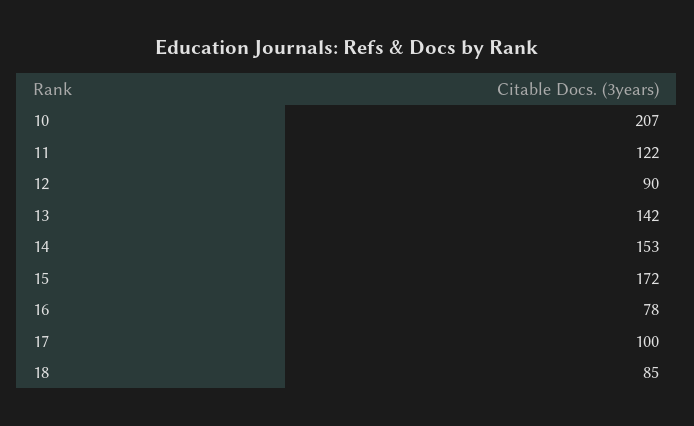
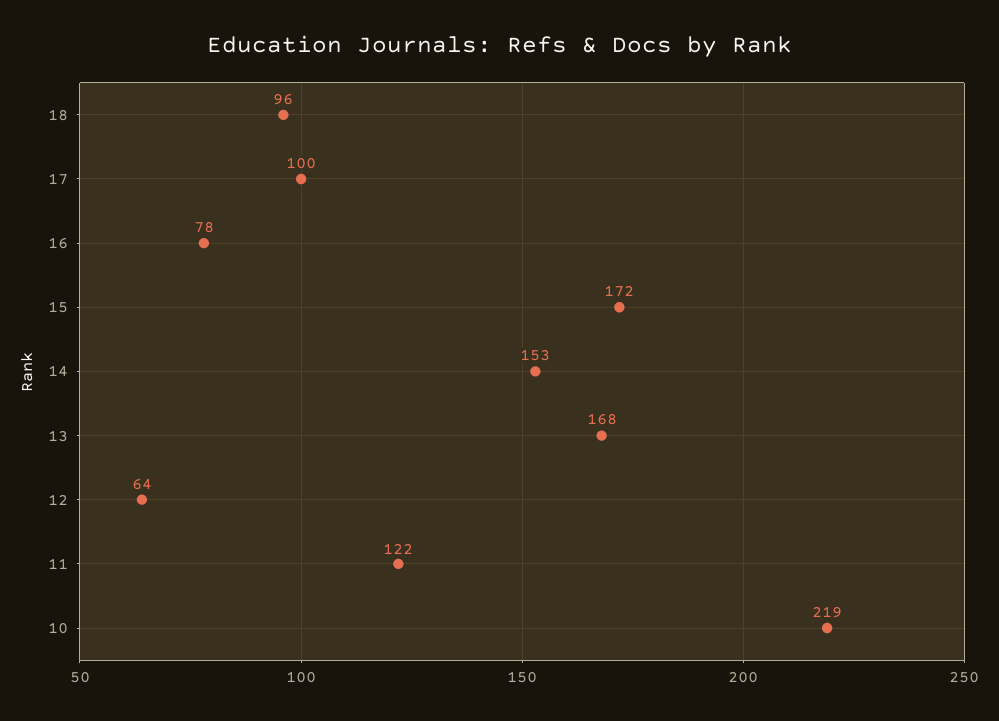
10: 207 -> 219
12: 90 -> 64
13: 142 -> 168
18: 85 -> 96

